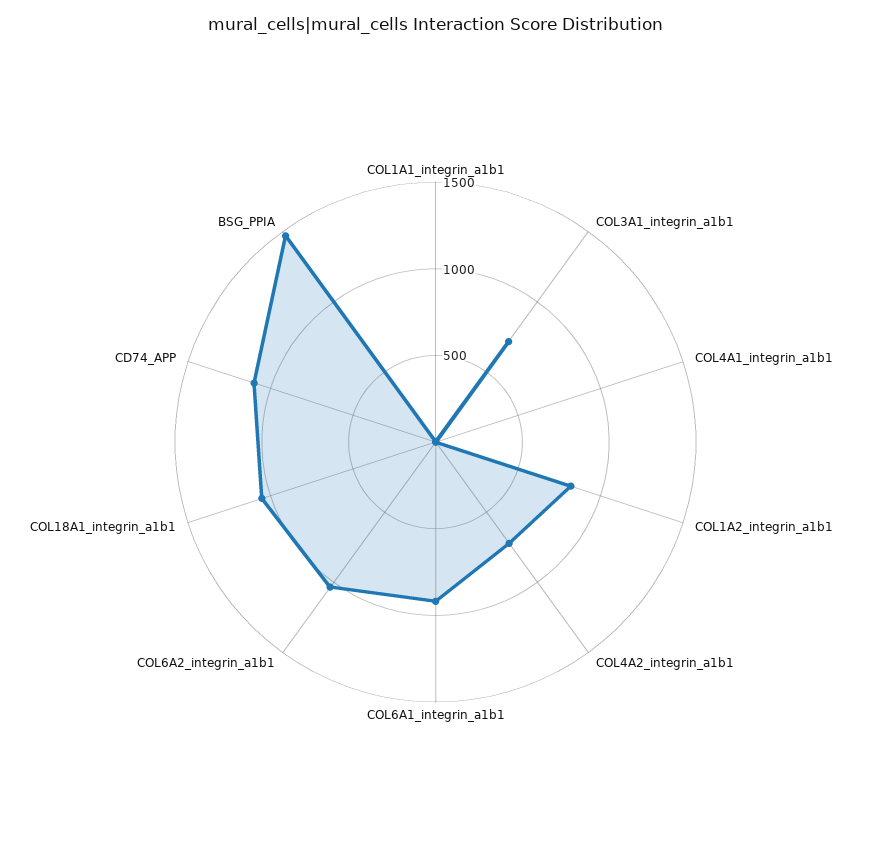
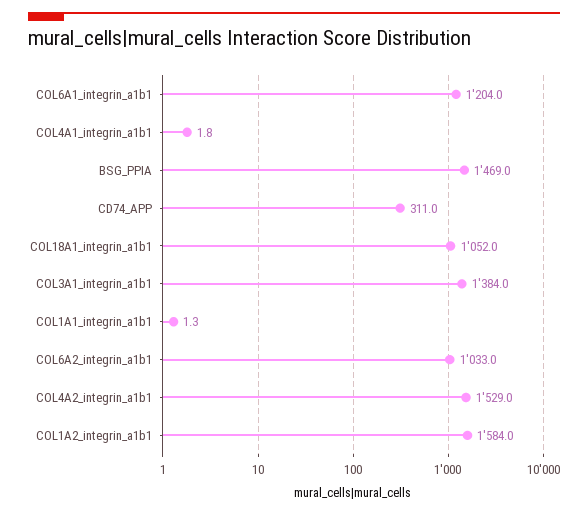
COL3A1_integrin_a1b1: 700 -> 1384
COL1A2_integrin_a1b1: 800 -> 1584
COL4A2_integrin_a1b1: 700 -> 1529
COL6A1_integrin_a1b1: 900 -> 1204
CD74_APP: 1100 -> 311

